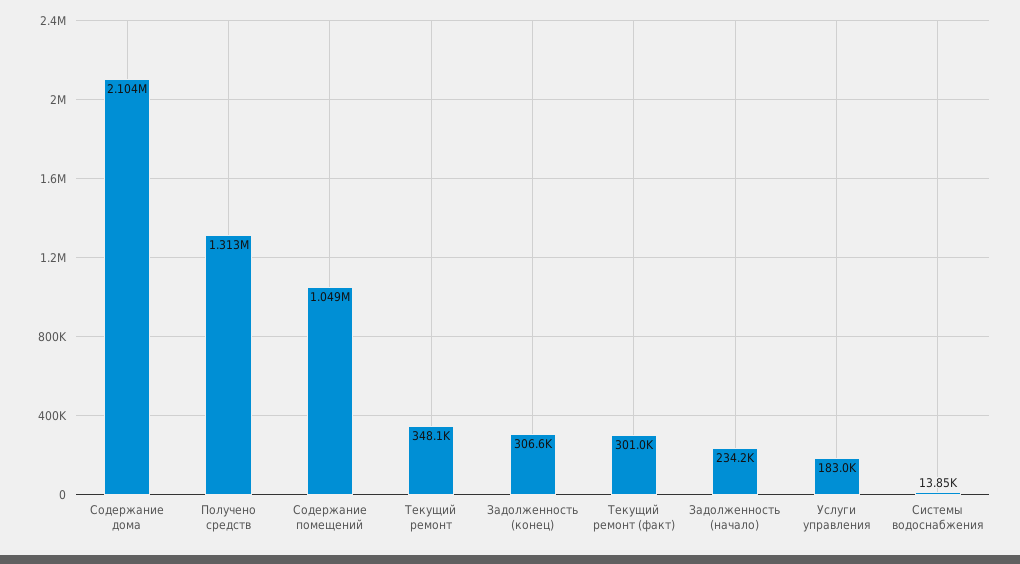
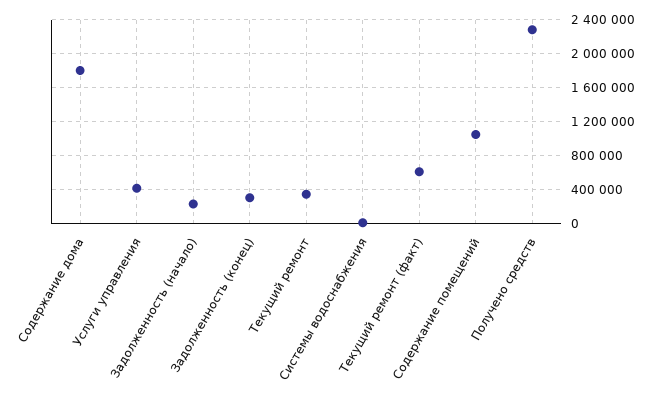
Содержание дома: 2104000 -> 1800000
Получено средств: 1313000 -> 2300000
Текущий ремонт (факт): 301000 -> 600000
Услуги управления: 183000 -> 400000

